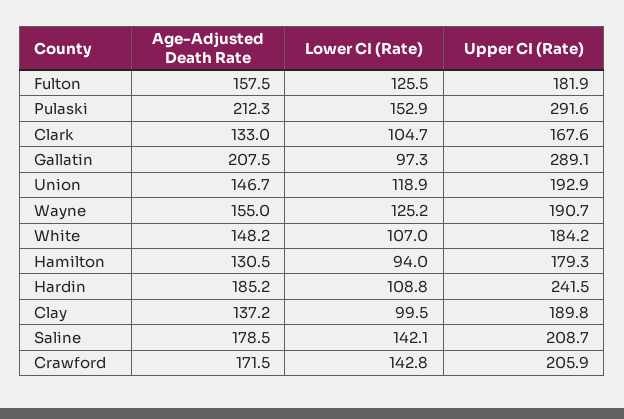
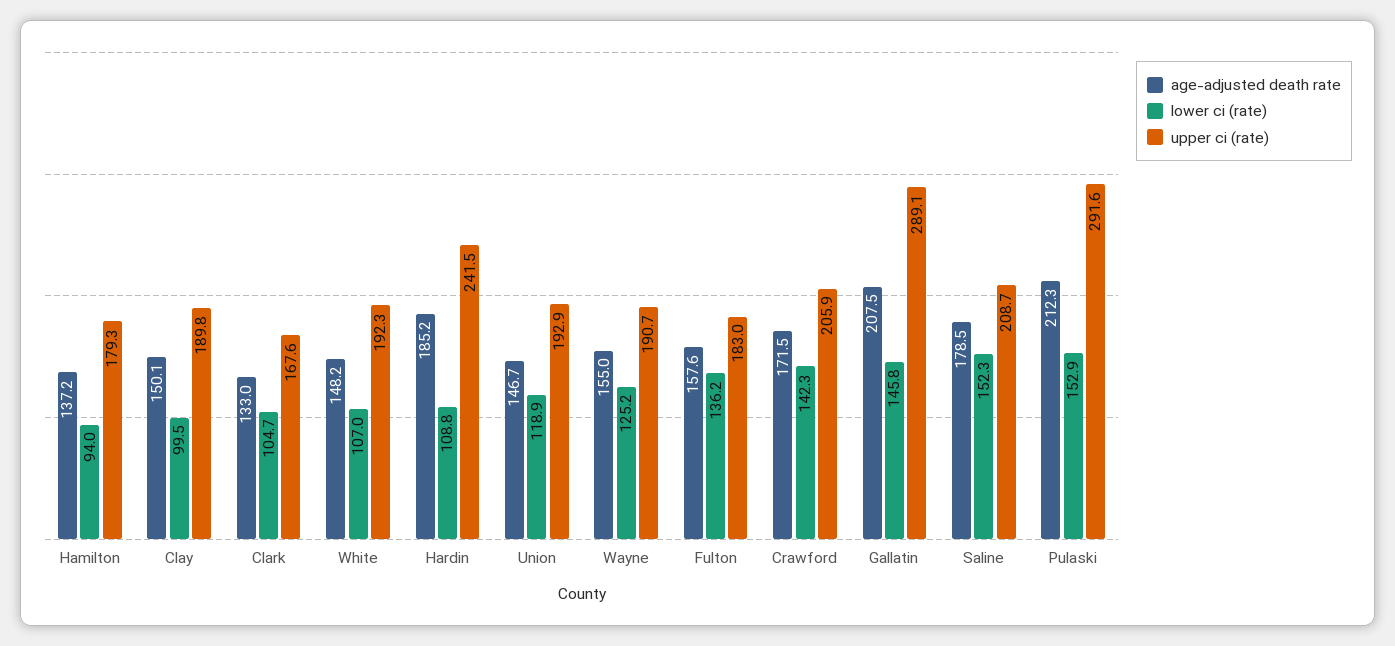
Age-Adjusted Death Rate, Fulton: 157.5 -> 157.6
Lower CI (Rate), Fulton: 125.5 -> 136.2
Upper CI (Rate), Fulton: 181.9 -> 183
Lower CI (Rate), Gallatin: 97.3 -> 145.8
Upper CI (Rate), White: 184.2 -> 192.3
Age-Adjusted Death Rate, Hamilton: 130.5 -> 137.2
Age-Adjusted Death Rate, Clay: 137.2 -> 150.1
Lower CI (Rate), Saline: 142.1 -> 152.3
Lower CI (Rate), Crawford: 142.8 -> 142.3

